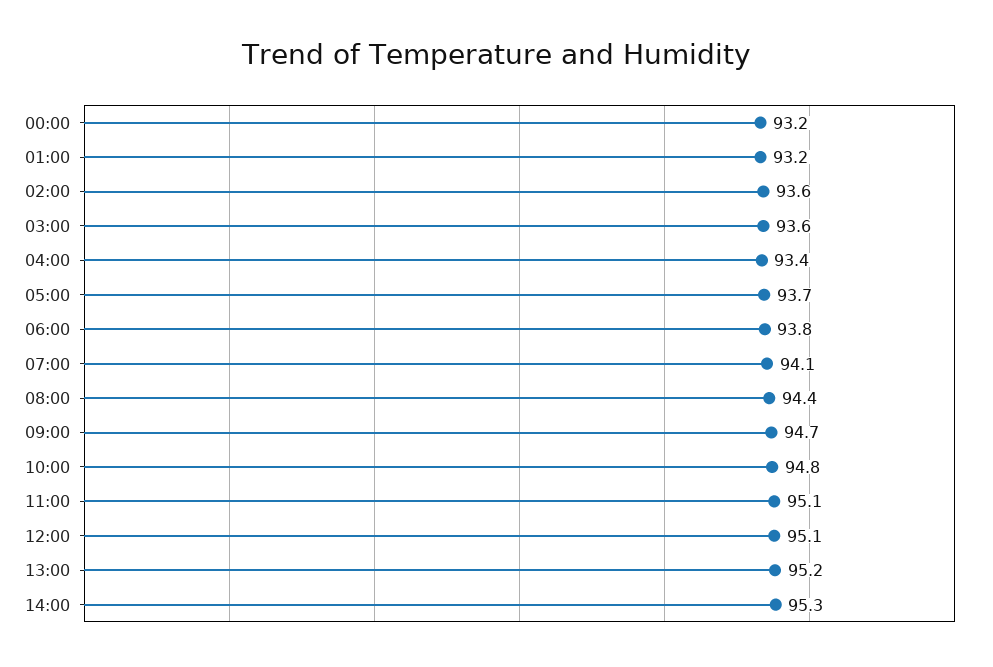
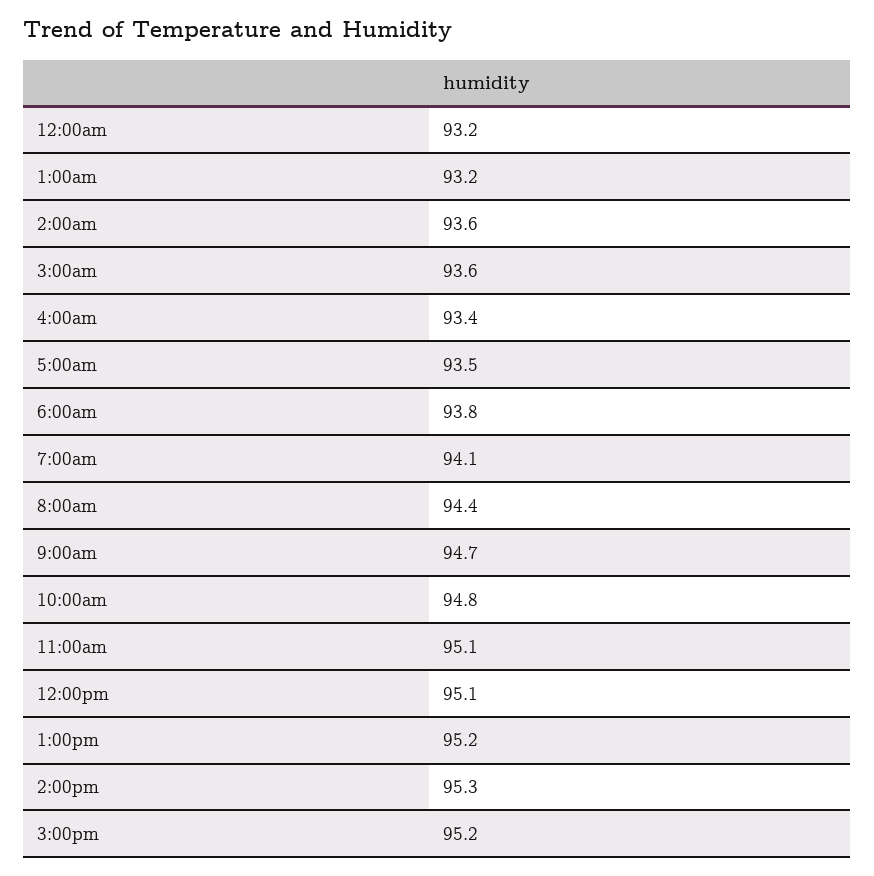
05:00: 93.7 -> 93.5
3:00pm: none -> 95.2

